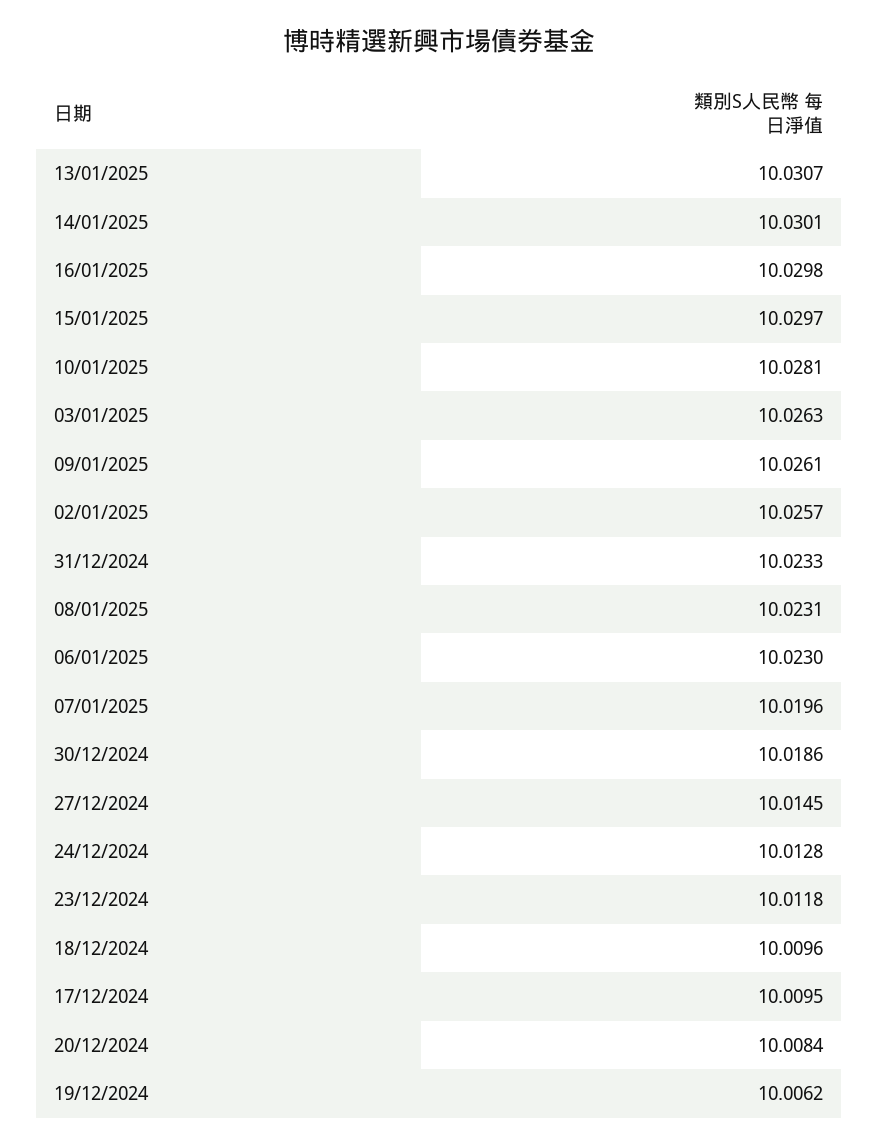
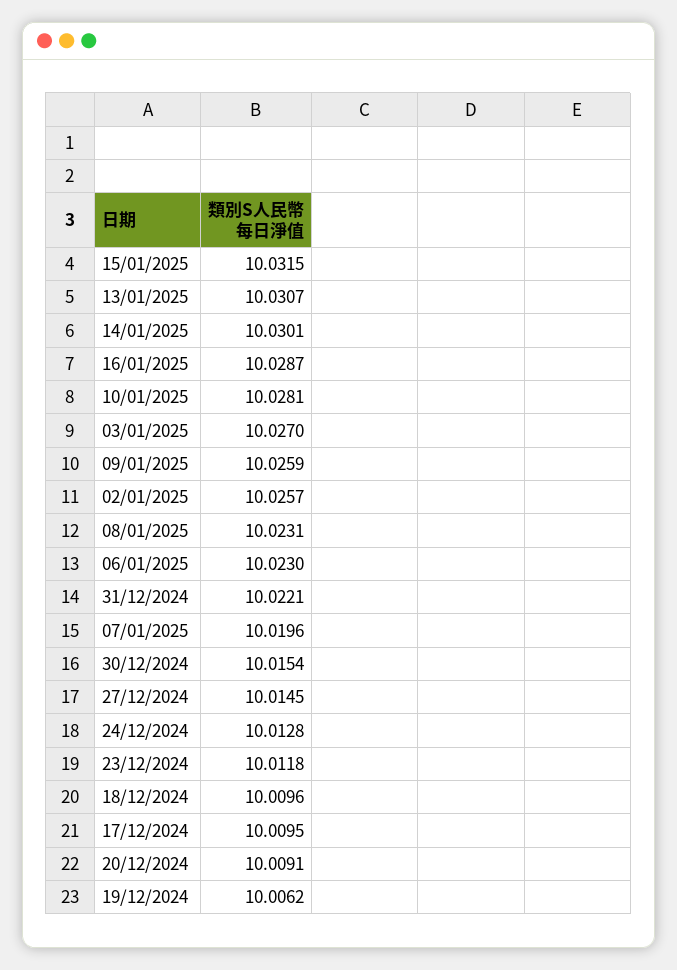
16/01/2025: 10.0298 -> 10.0287
15/01/2025: 10.0297 -> 10.0315
03/01/2025: 10.0263 -> 10.027
09/01/2025: 10.0261 -> 10.0259
31/12/2024: 10.0233 -> 10.0221
30/12/2024: 10.0186 -> 10.0154
20/12/2024: 10.0084 -> 10.0091

